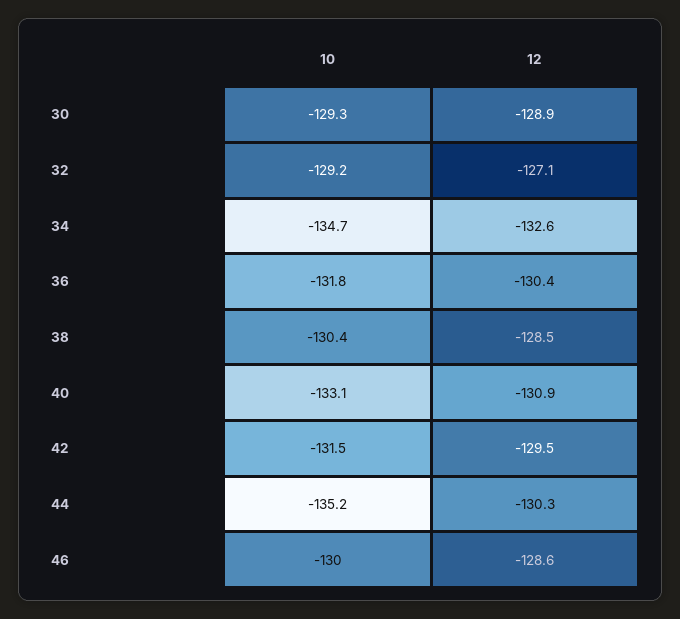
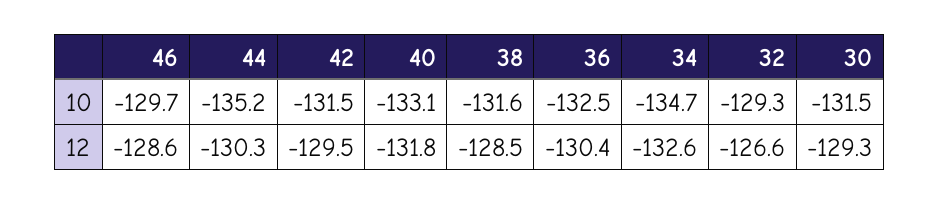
10, 30: -129.3 -> -131.5
12, 30: -128.9 -> -129.3
10, 32: -129.2 -> -129.3
12, 32: -127.1 -> -126.6
10, 36: -131.8 -> -132.5
10, 38: -130.4 -> -131.6
12, 40: -130.9 -> -131.8
10, 46: -130 -> -129.7

